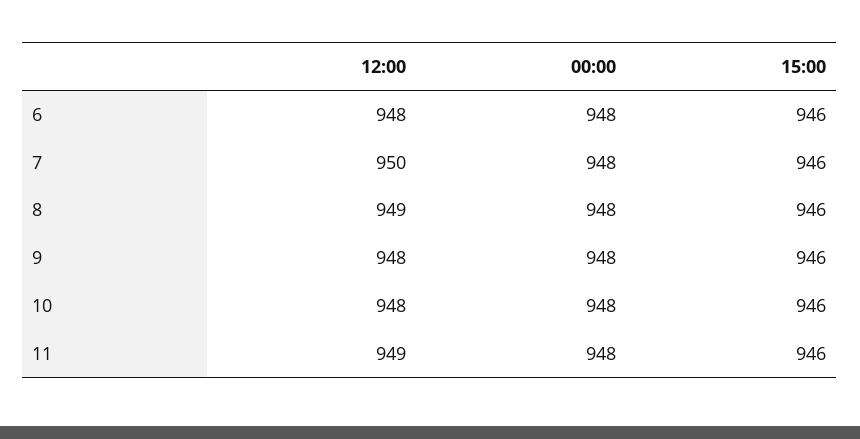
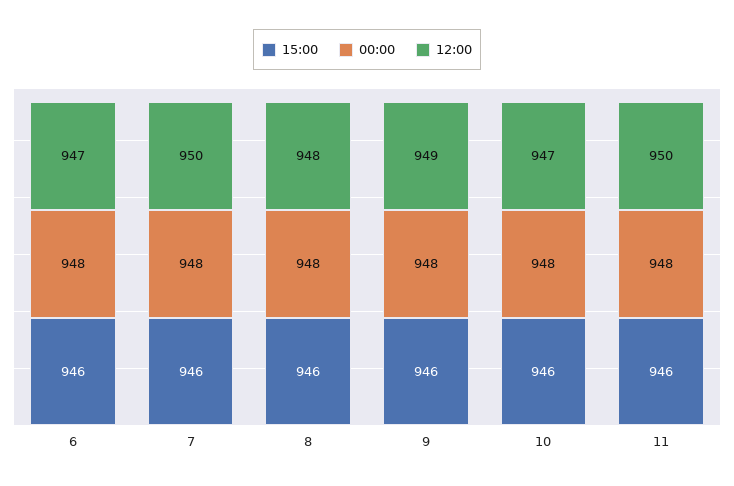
12:00, 6: 948 -> 947
12:00, 8: 949 -> 948
12:00, 9: 948 -> 949
12:00, 10: 948 -> 947
12:00, 11: 949 -> 950

